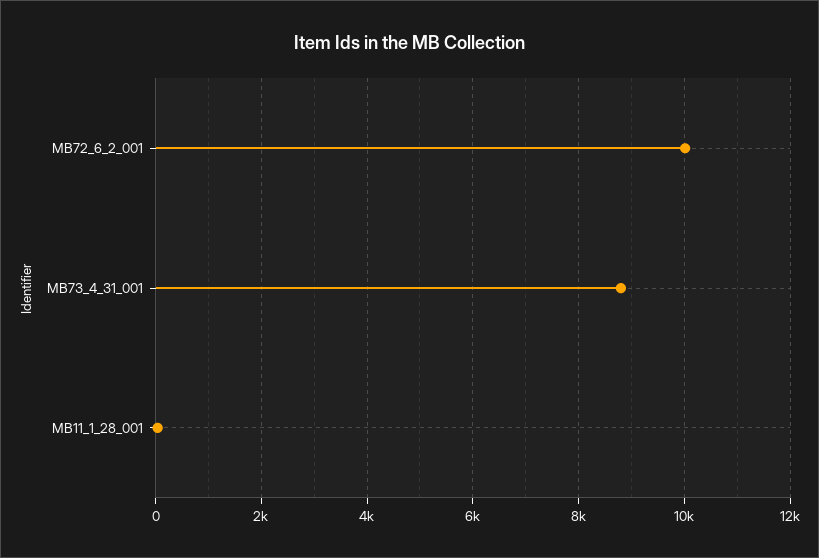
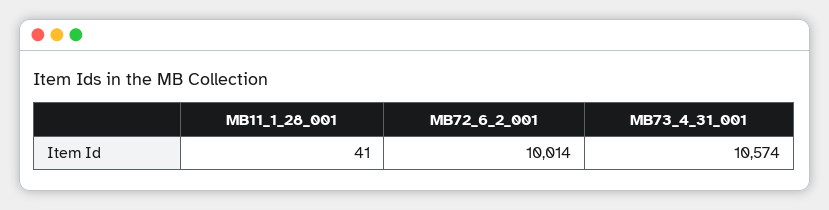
MB73_4_31_001: 8800 -> 10574

